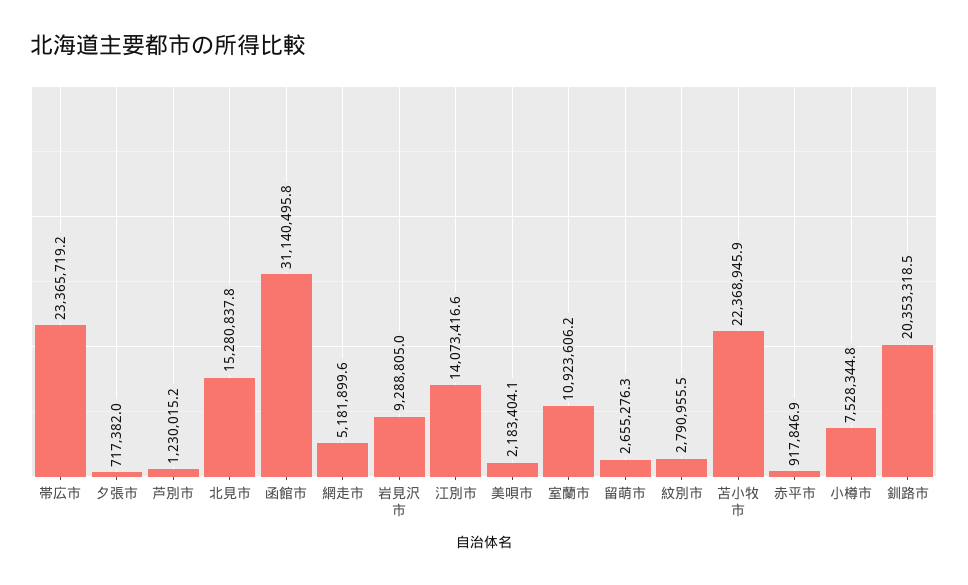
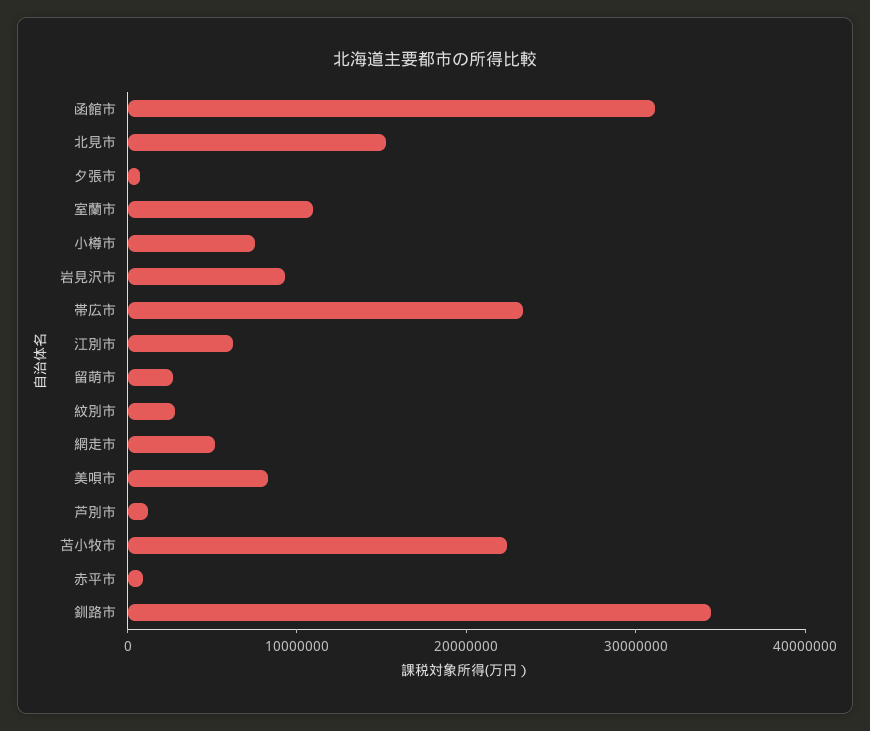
江別市: 14073416.6 -> 6000000
美唄市: 2183404.1 -> 8000000
釧路市: 20353318.5 -> 34000000

